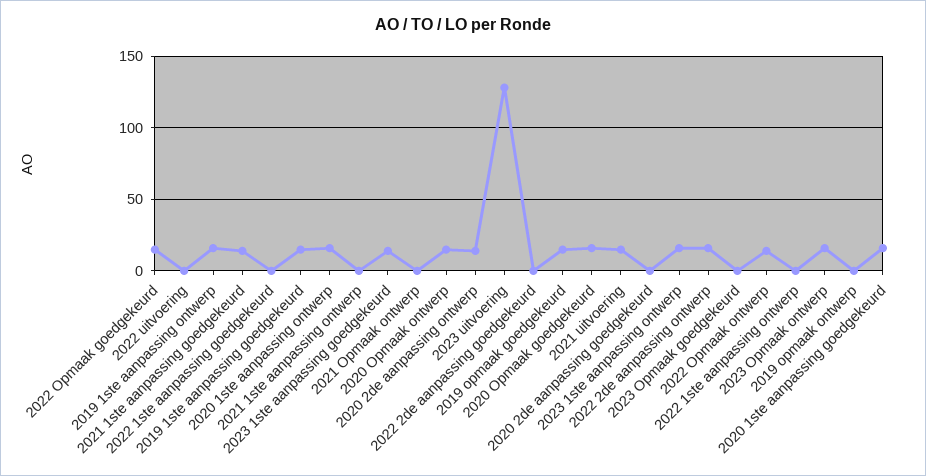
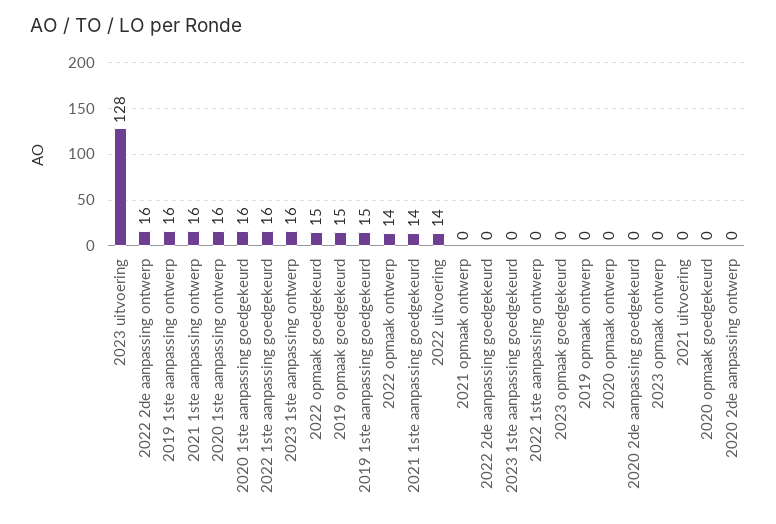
2022 uitvoering: 0 -> 14
2022 1ste aanpassing goedgekeurd: 0 -> 16
2021 1ste aanpassing ontwerp: 0 -> 16
2023 1ste aanpassing goedgekeurd: 15 -> 0
2020 Opmaak ontwerp: 15 -> 0
2020 2de aanpassing ontwerp: 15 -> 0
2020 Opmaak goedgekeurd: 15 -> 0
2021 uitvoering: 15 -> 0
2023 Opmaak ontwerp: 15 -> 0

